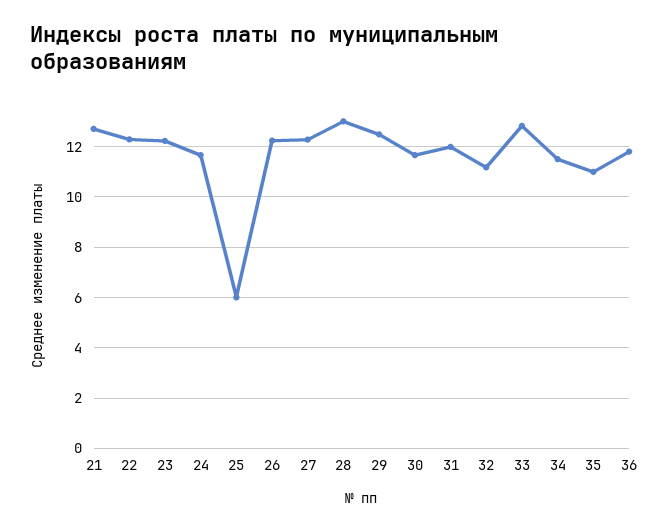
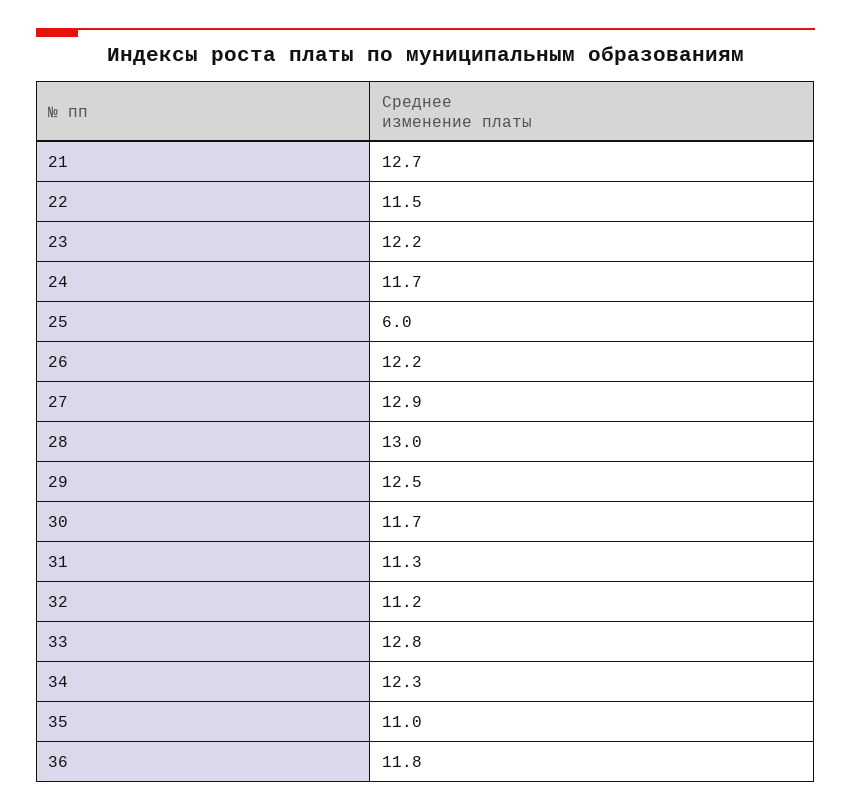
22: 12.25 -> 11.5
27: 12.25 -> 12.9
31: 12 -> 11.3
34: 11.5 -> 12.3

